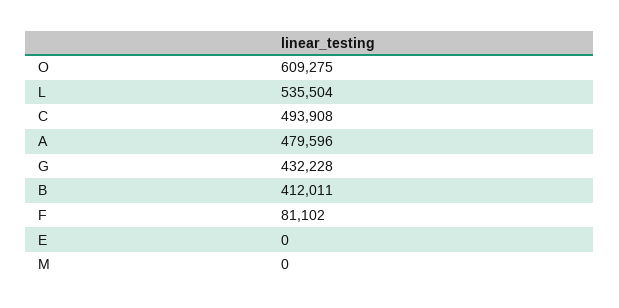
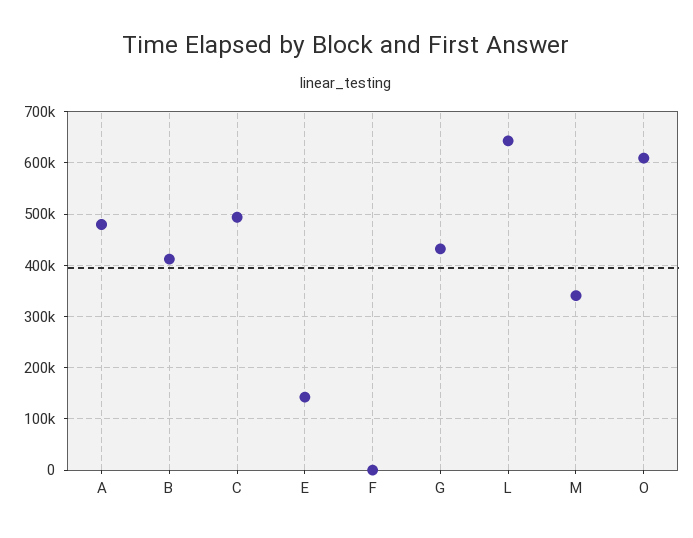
L: 535504 -> 640000
F: 81102 -> 0
E: 0 -> 140000
M: 0 -> 340000

